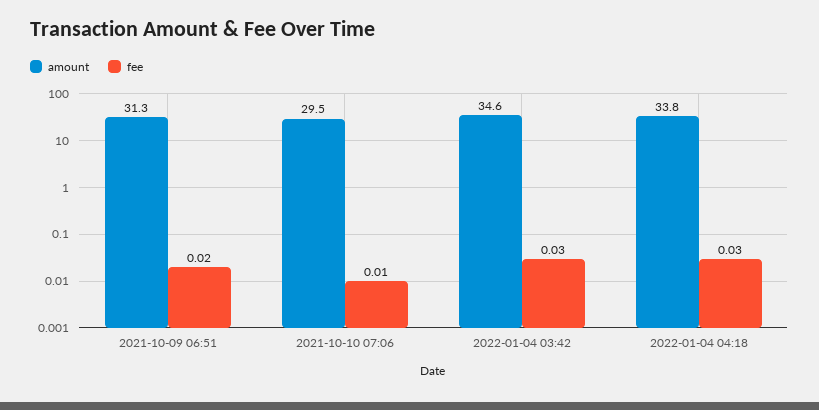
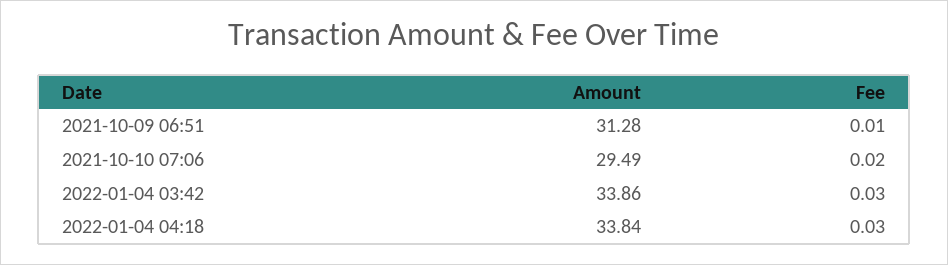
fee, 2021-10-09 06:51: 0.02 -> 0.01
fee, 2021-10-10 07:06: 0.01 -> 0.02
amount, 2022-01-04 03:42: 34.6 -> 33.86

